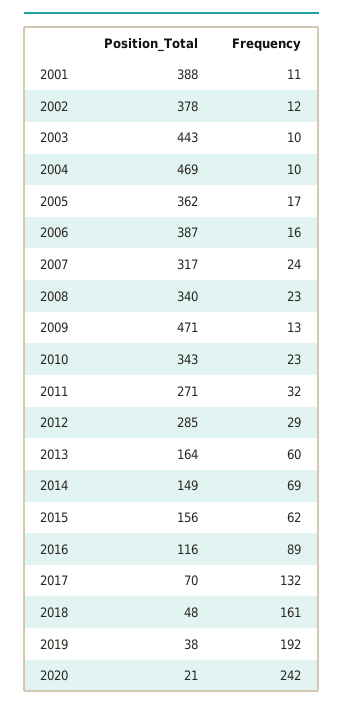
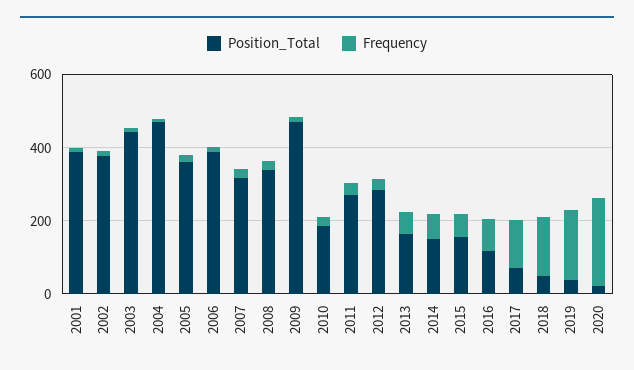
Position_Total, 2010: 343 -> 200

